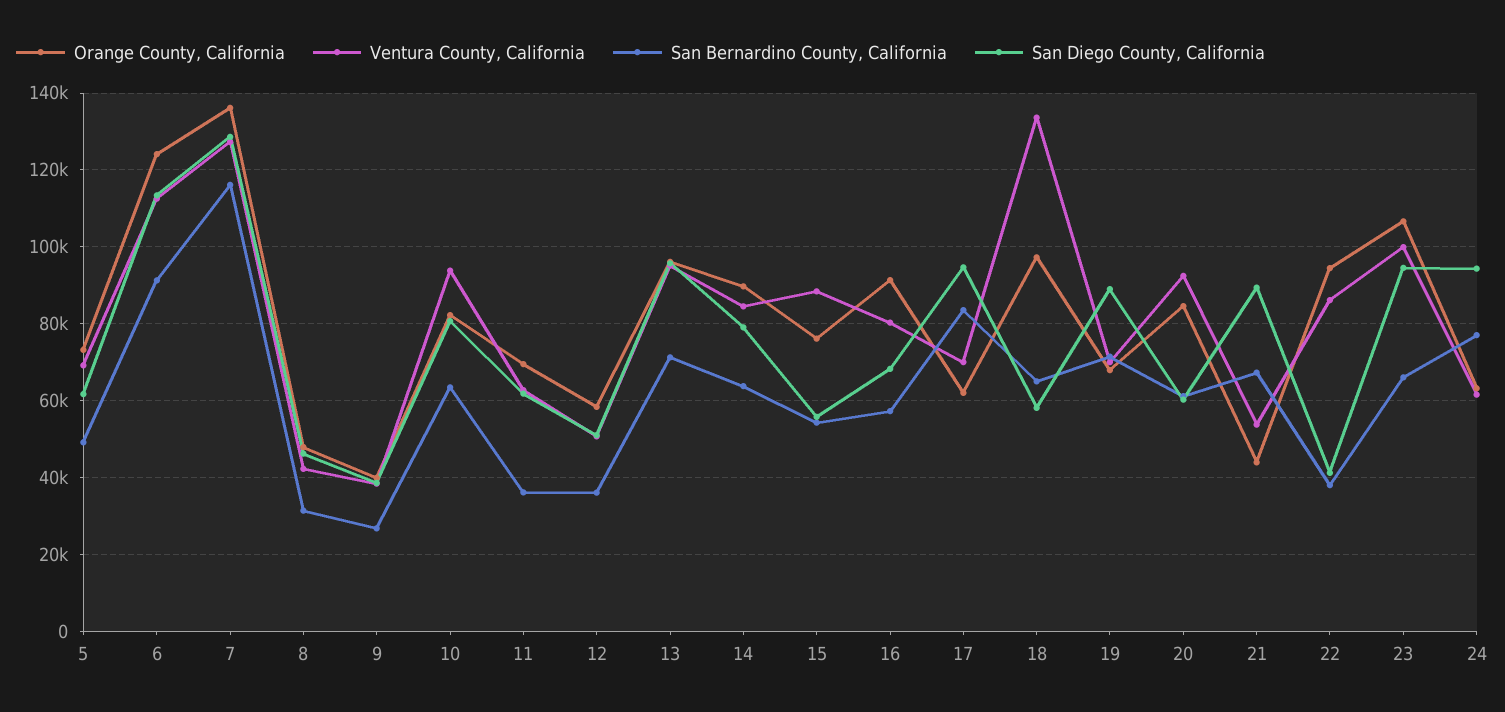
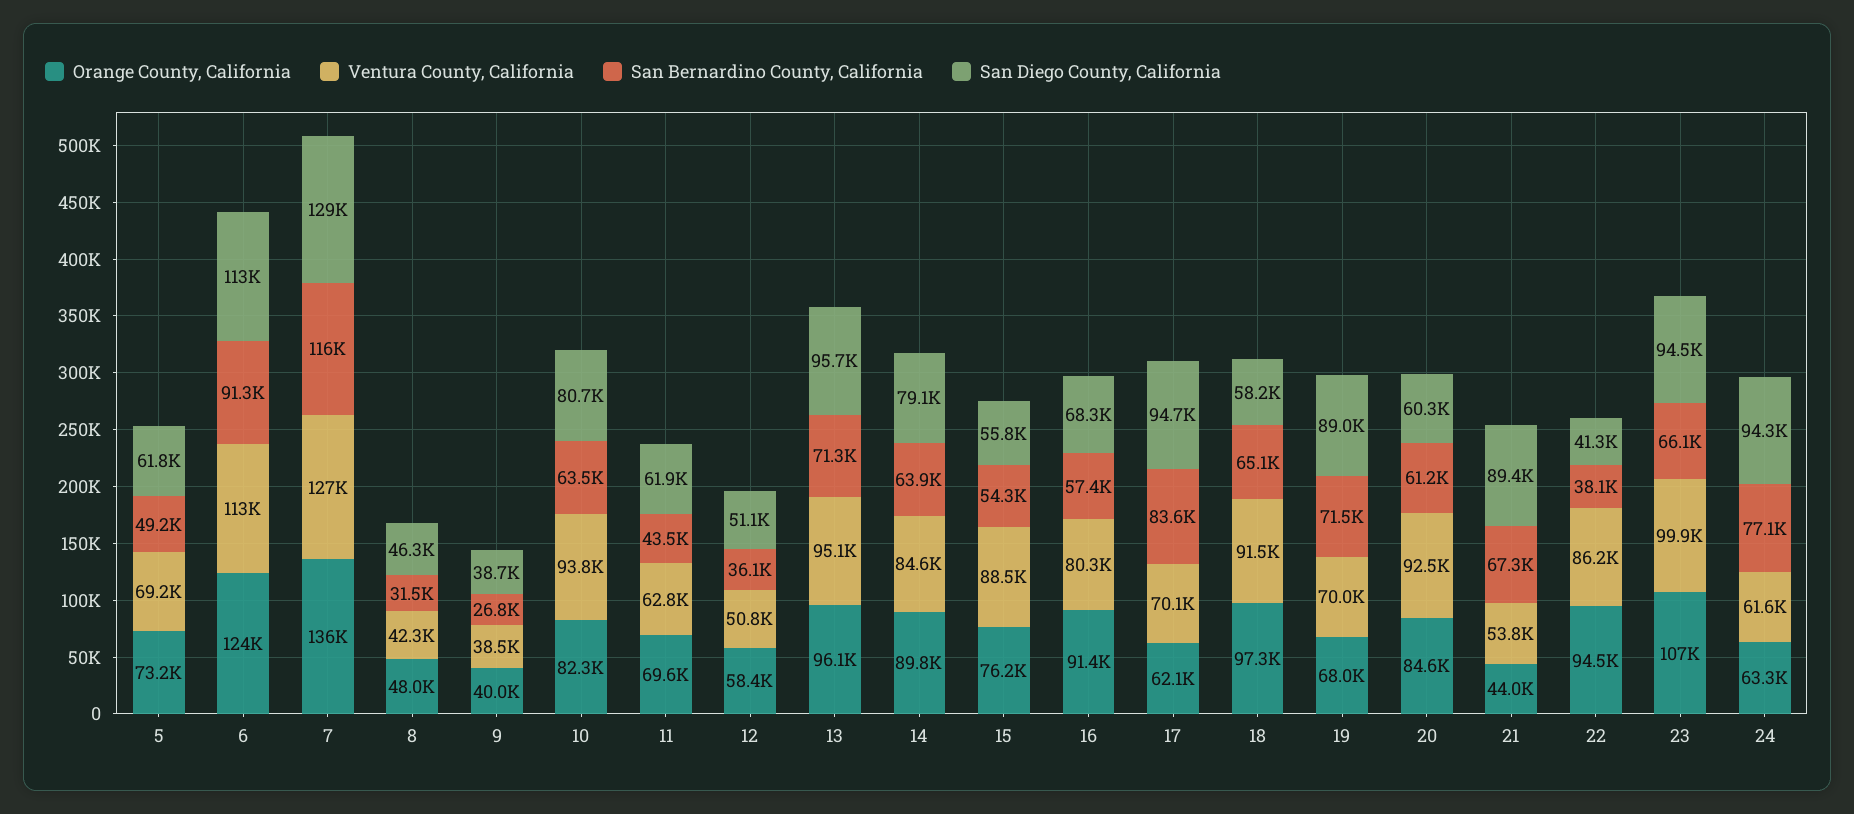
San Bernardino County, California, 11: 36000 -> 43500
Ventura County, California, 18: 134000 -> 91500

